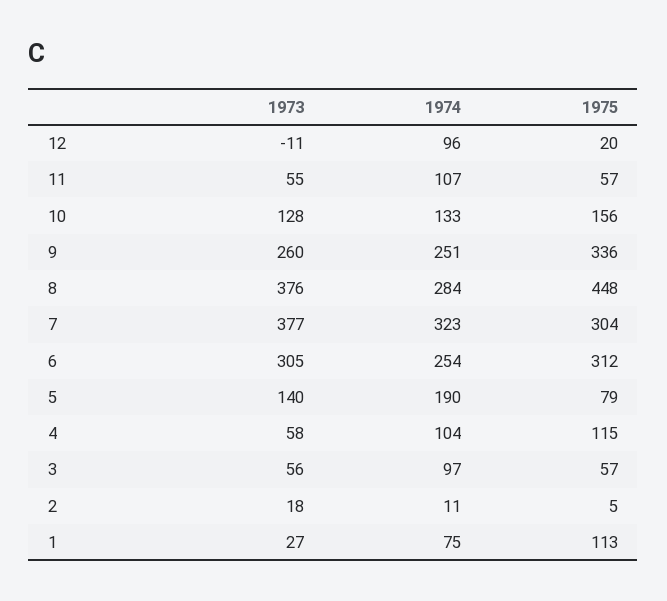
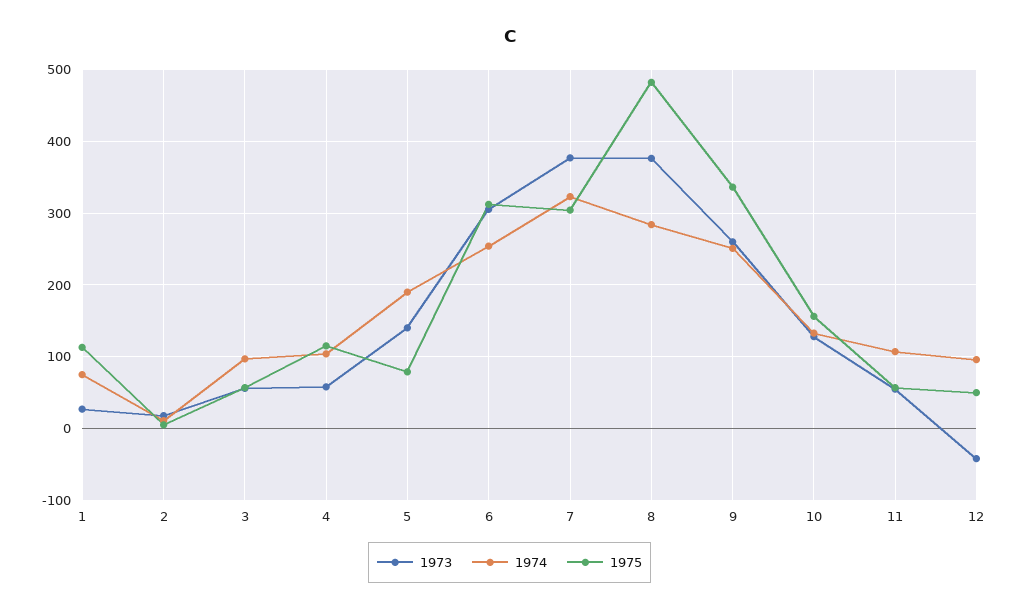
1973, 12: -11 -> -40
1975, 12: 20 -> 50
1975, 8: 448 -> 480

